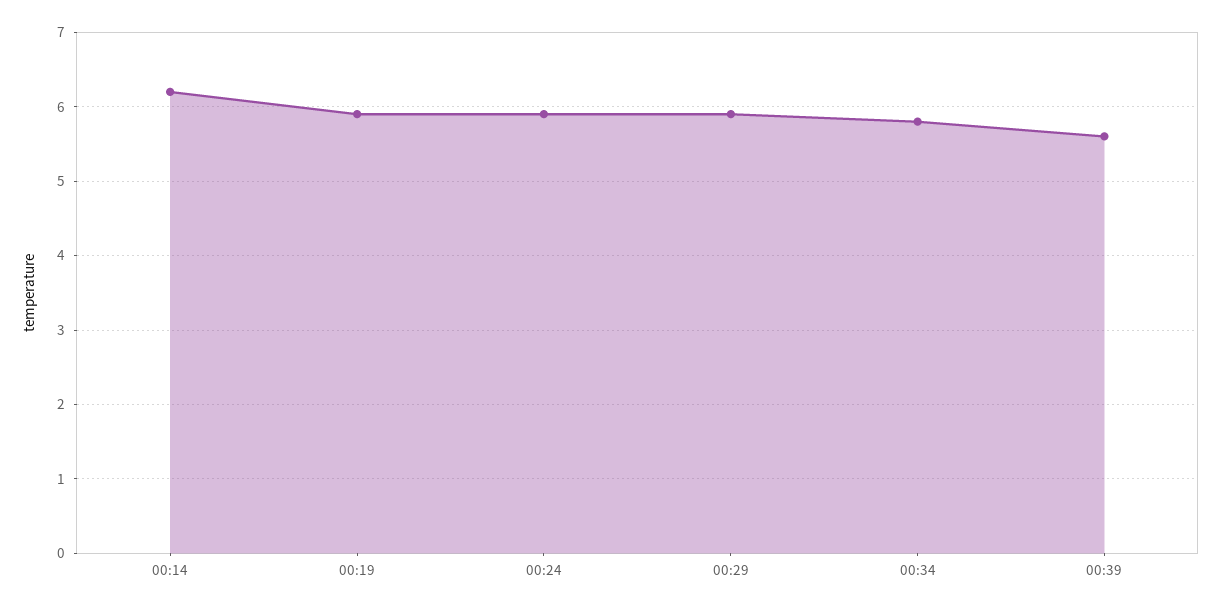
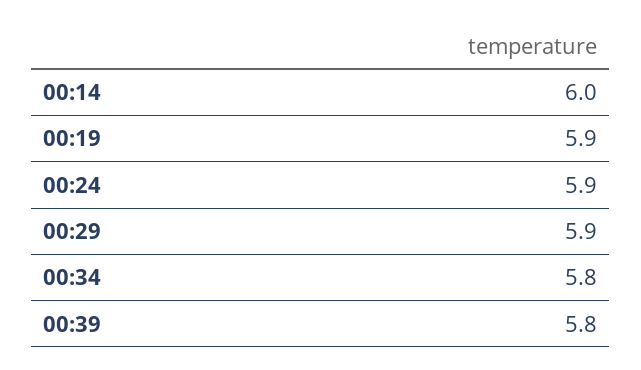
00:14: 6.2 -> 6
00:39: 5.6 -> 5.8

